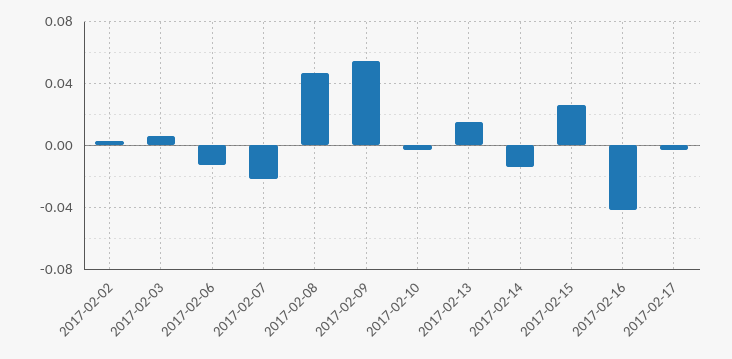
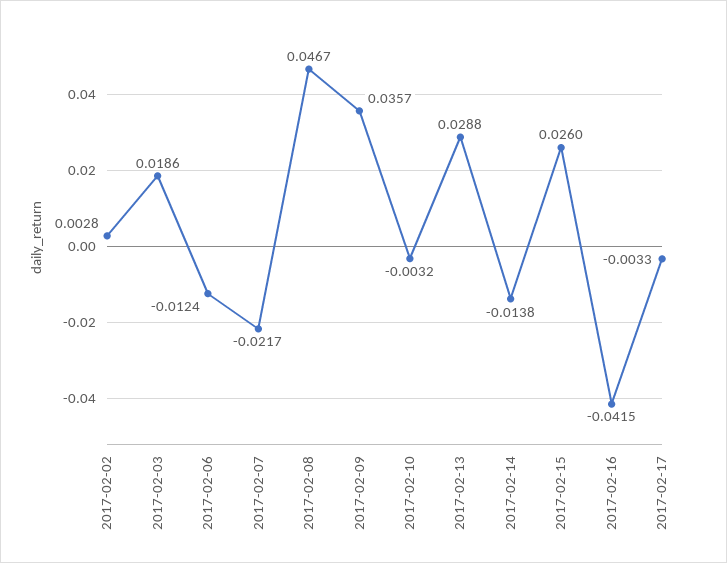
2017-02-03: 0.005 -> 0.0186
2017-02-09: 0.055 -> 0.0357
2017-02-13: 0.015 -> 0.0288

